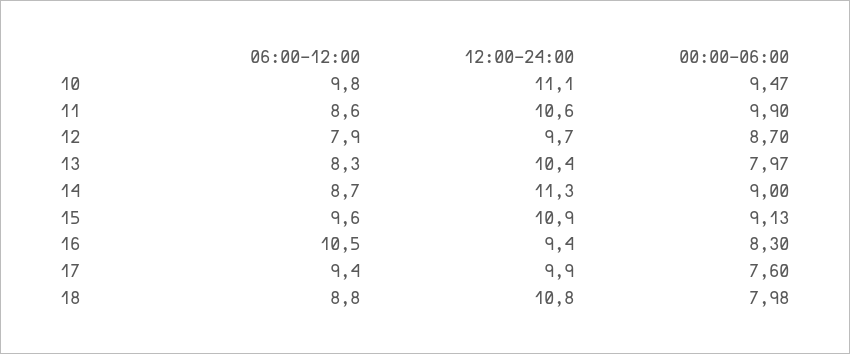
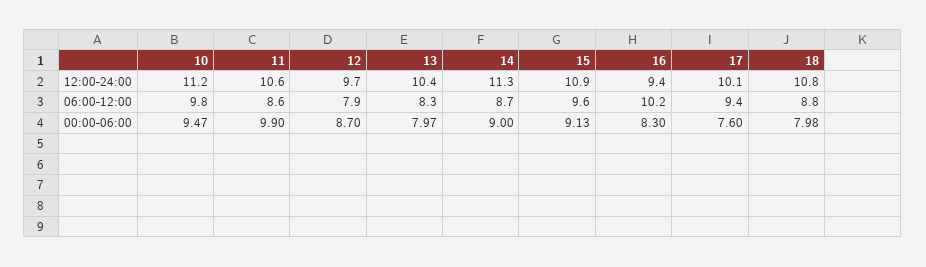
12:00-24:00, 10: 11.1 -> 11.2
06:00-12:00, 16: 10.5 -> 10.2
12:00-24:00, 17: 9.9 -> 10.1

